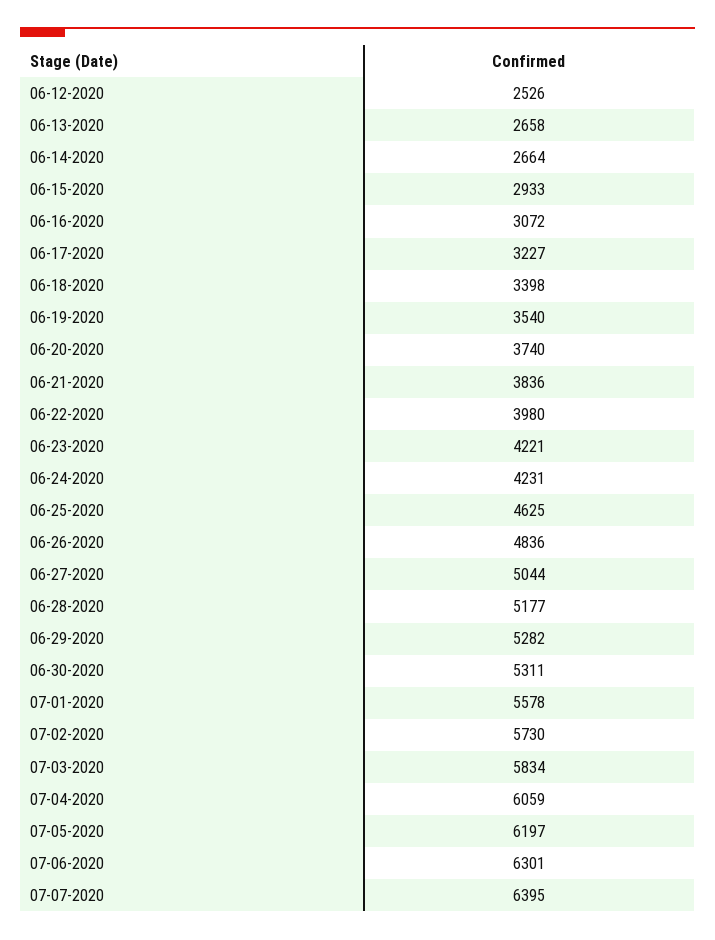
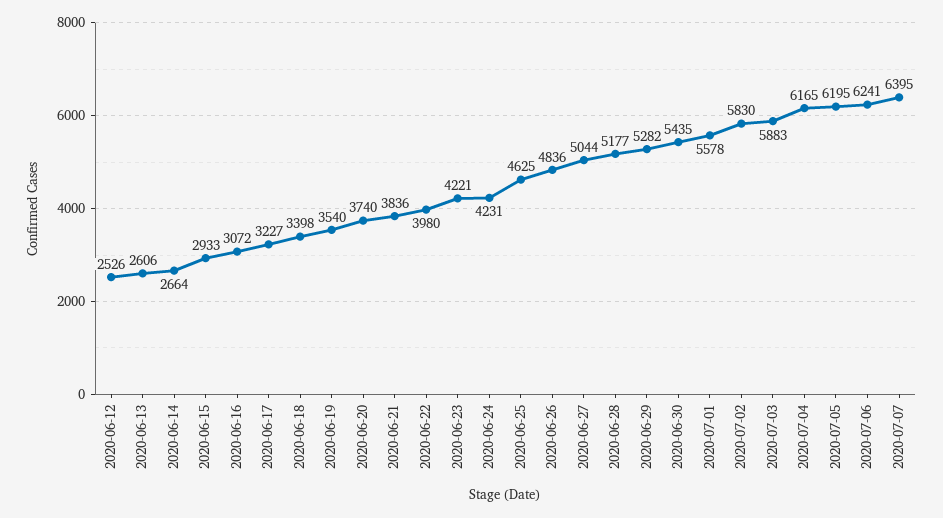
06-13-2020: 2658 -> 2606
06-30-2020: 5311 -> 5435
07-02-2020: 5730 -> 5830
07-03-2020: 5834 -> 5883
07-04-2020: 6059 -> 6165
07-05-2020: 6197 -> 6195
07-06-2020: 6301 -> 6241

